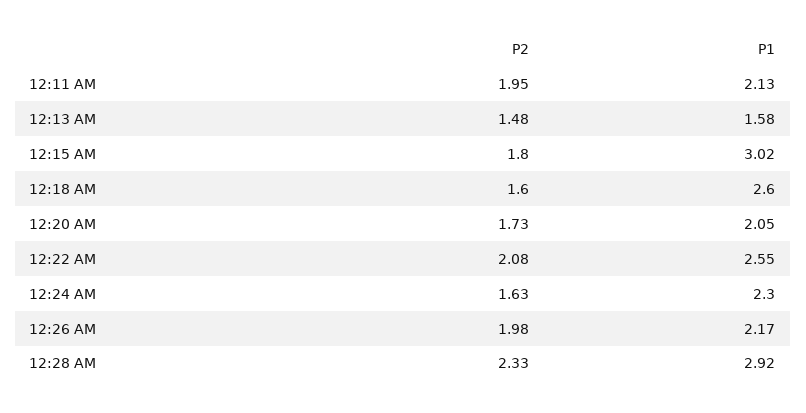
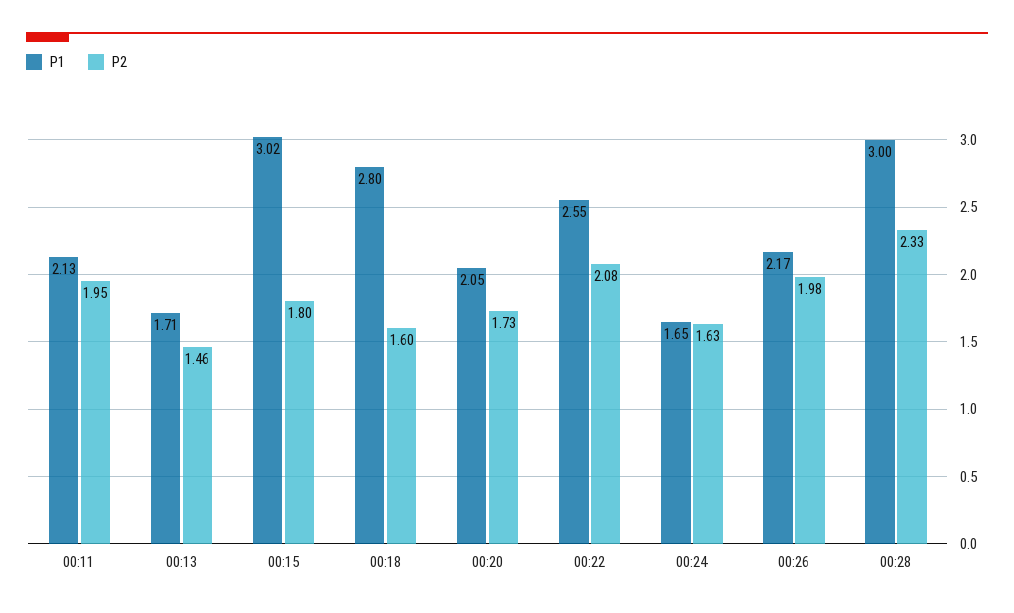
P2, 12:13 AM: 1.48 -> 1.46
P1, 12:13 AM: 1.58 -> 1.71
P1, 12:18 AM: 2.6 -> 2.8
P1, 12:24 AM: 2.3 -> 1.65
P1, 12:28 AM: 2.92 -> 3

